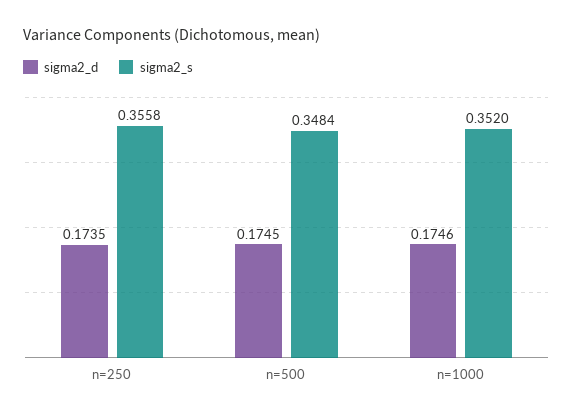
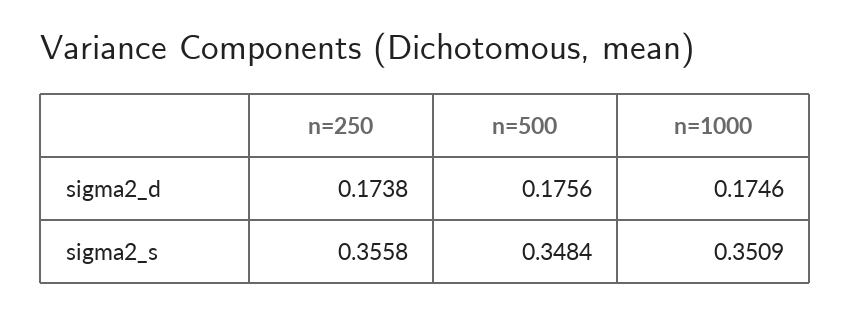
sigma2_d, n=250: 0.1735 -> 0.1738
sigma2_d, n=500: 0.1745 -> 0.1756
sigma2_s, n=1000: 0.352 -> 0.3509

